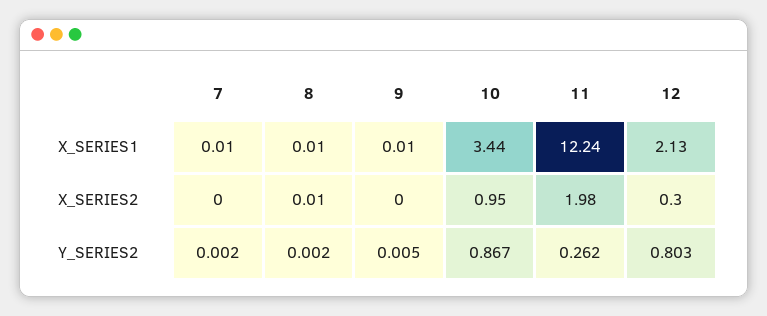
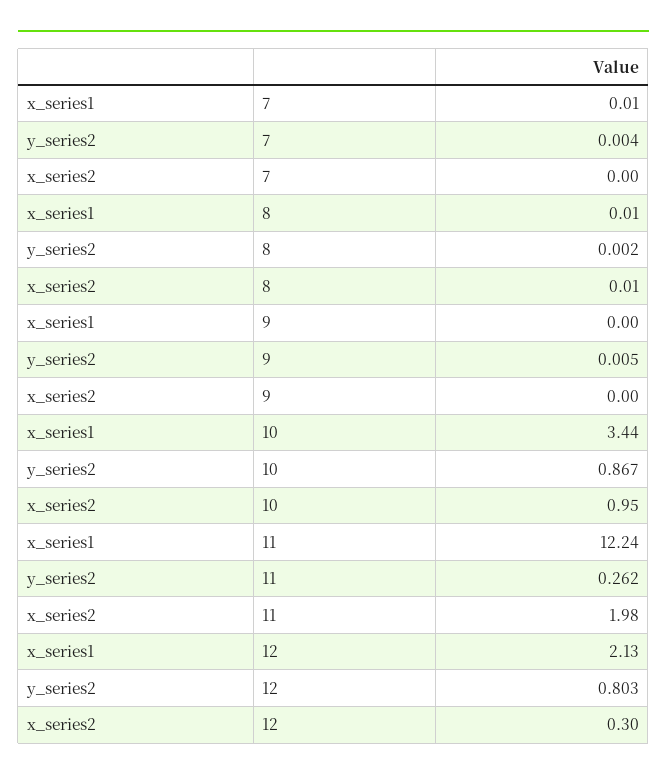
9, X_SERIES1: 0.01 -> 0
7, Y_SERIES2: 0.002 -> 0.004

